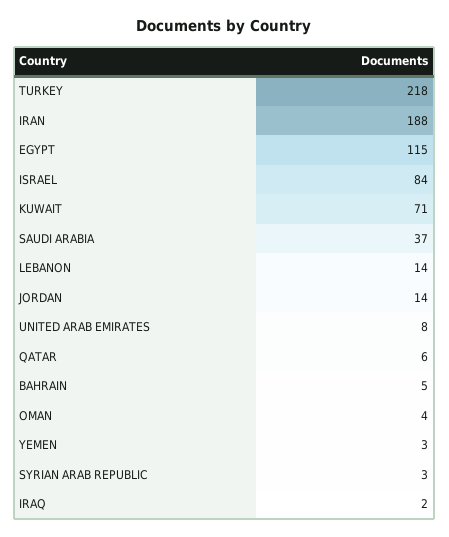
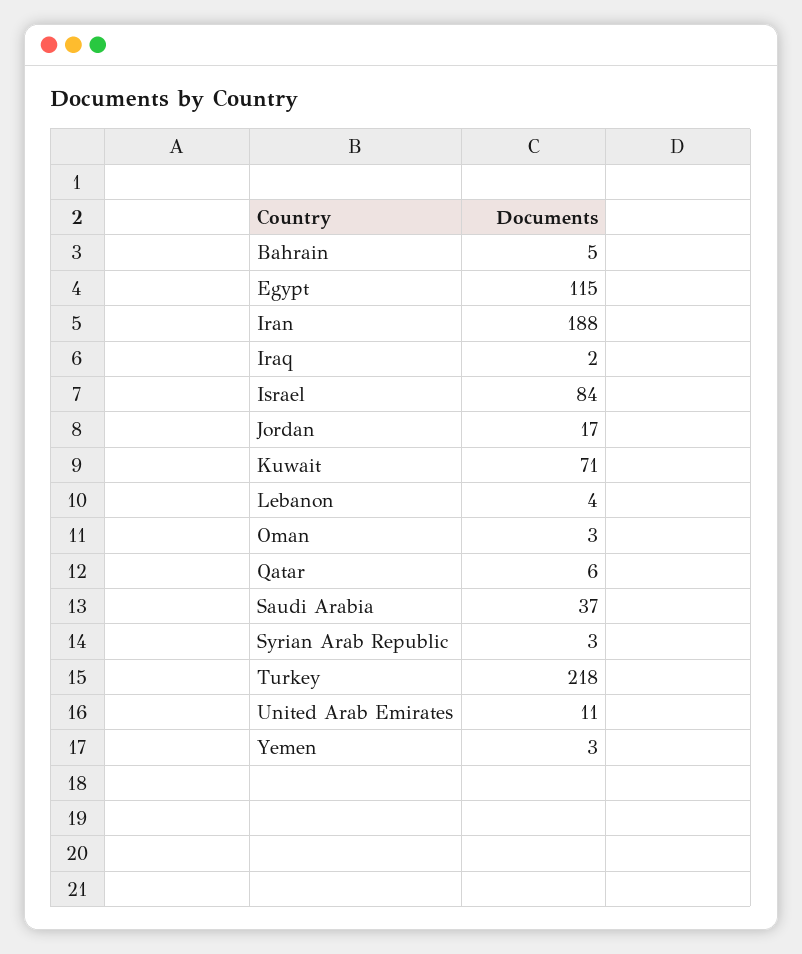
LEBANON: 14 -> 4
JORDAN: 14 -> 17
UNITED ARAB EMIRATES: 8 -> 11
OMAN: 4 -> 3

